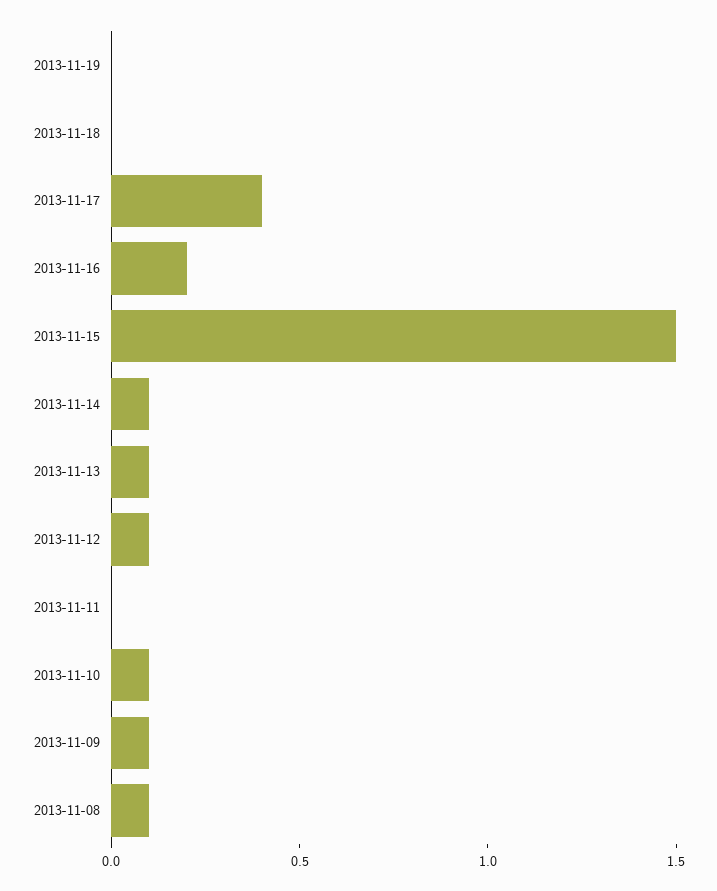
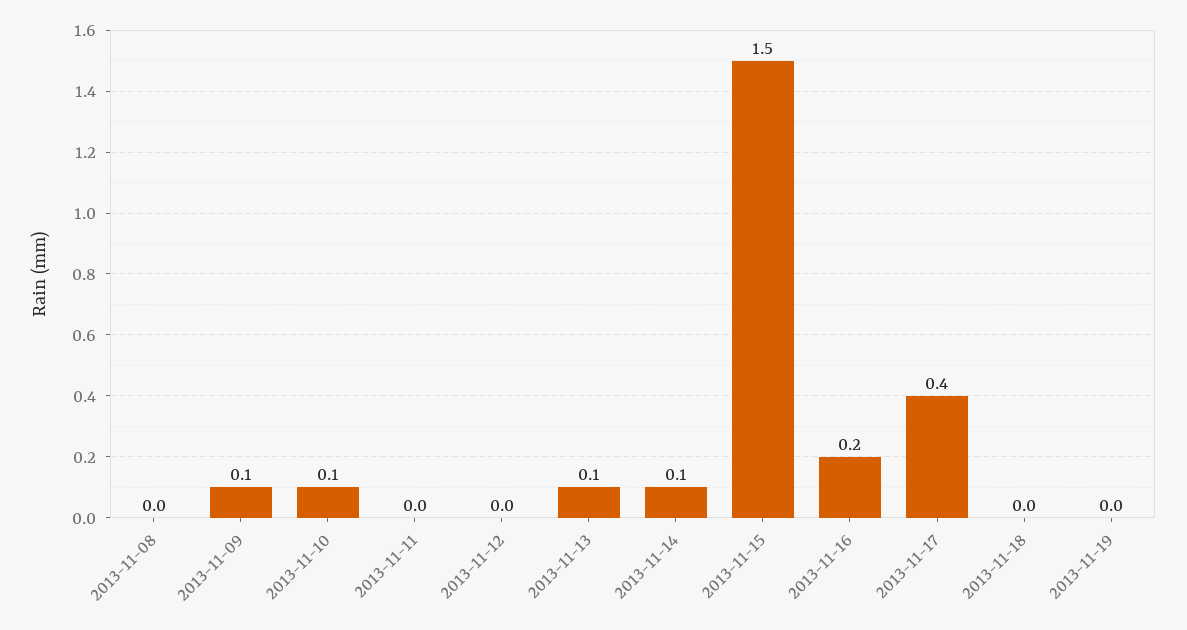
2013-11-12: 0.1 -> 0
2013-11-08: 0.1 -> 0

